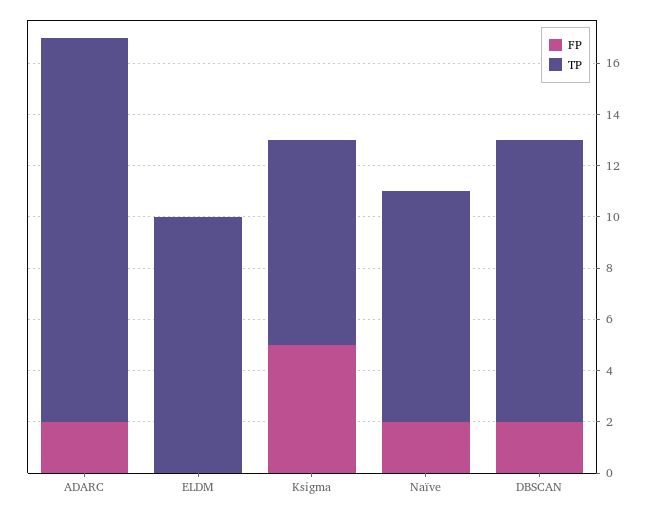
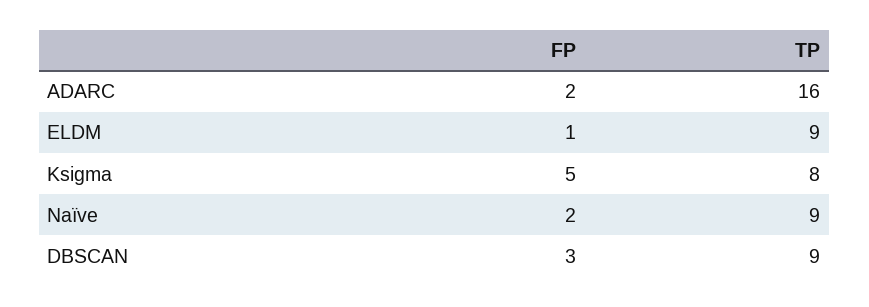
TP, ADARC: 15 -> 16
FP, ELDM: 0 -> 1
TP, ELDM: 10 -> 9
FP, DBSCAN: 2 -> 3
TP, DBSCAN: 11 -> 9

